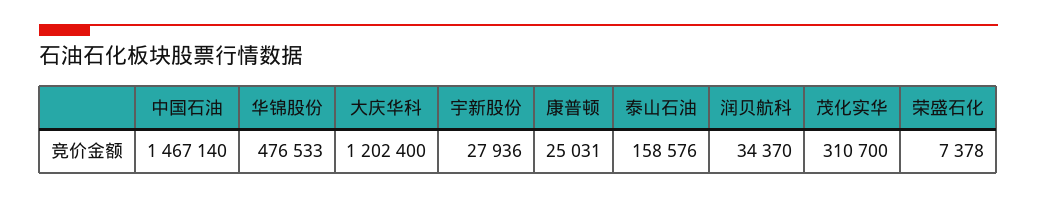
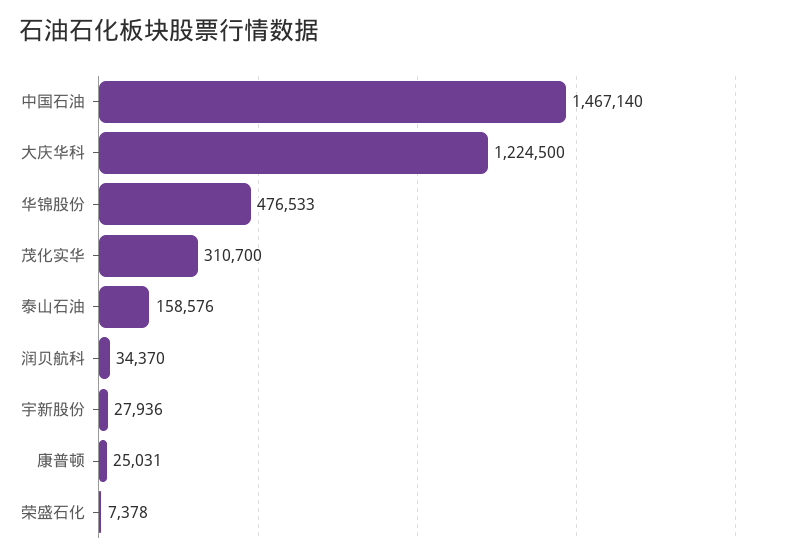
大庆华科: 1202400 -> 1224500

